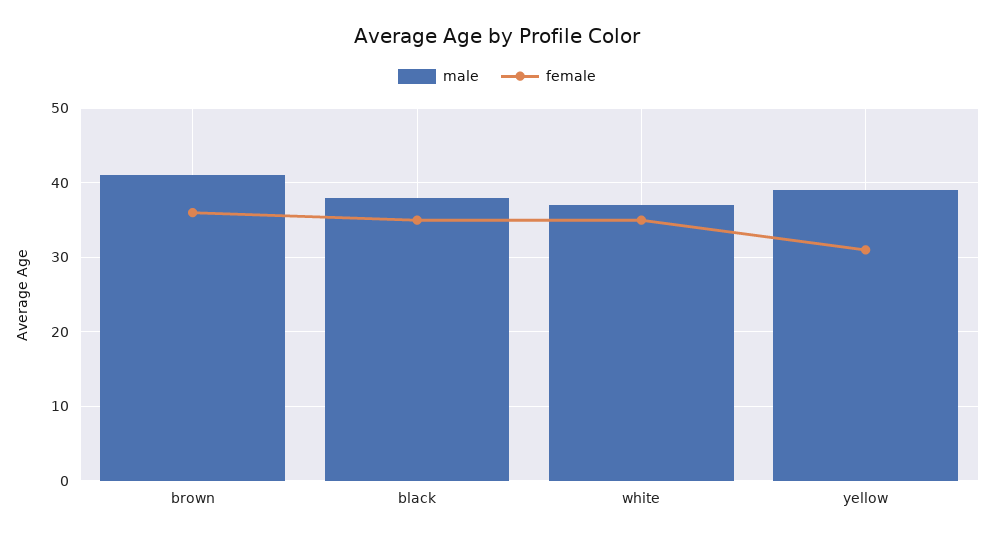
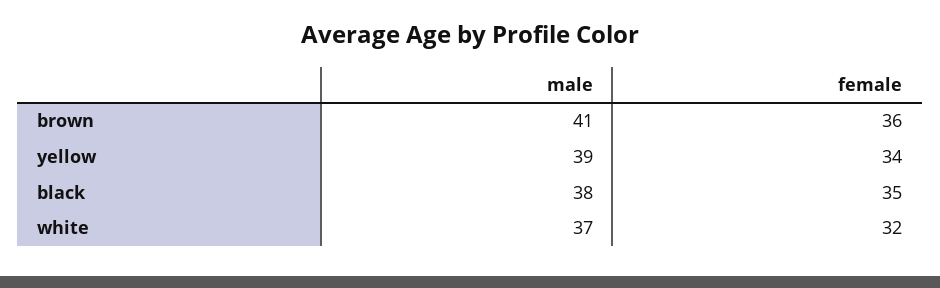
female, white: 35 -> 32
female, yellow: 31 -> 34

